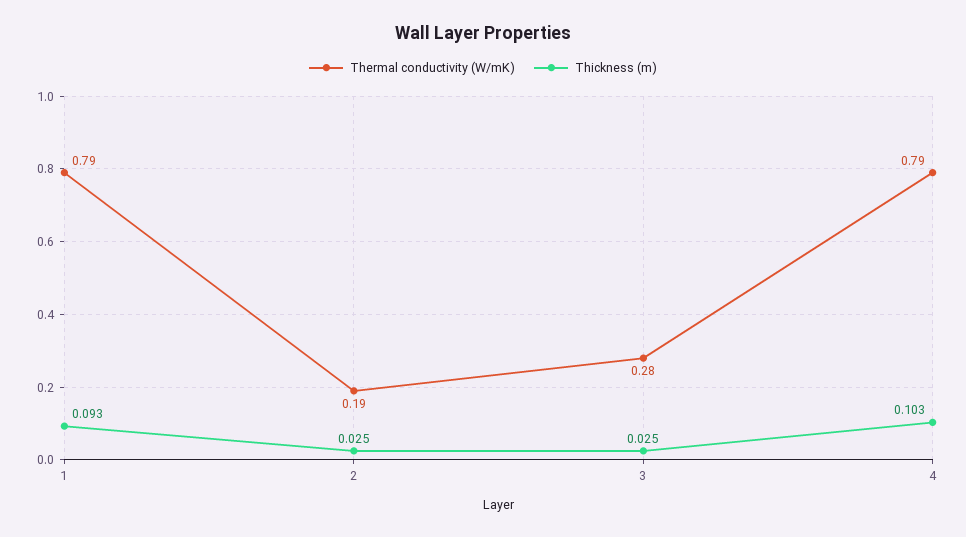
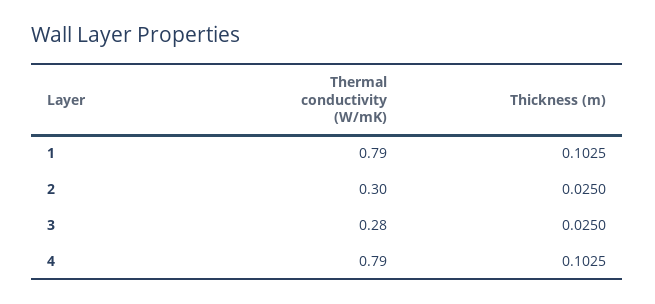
Thickness (m), 1: 0.093 -> 0.1025
Thermal conductivity (W/mK), 2: 0.19 -> 0.3

